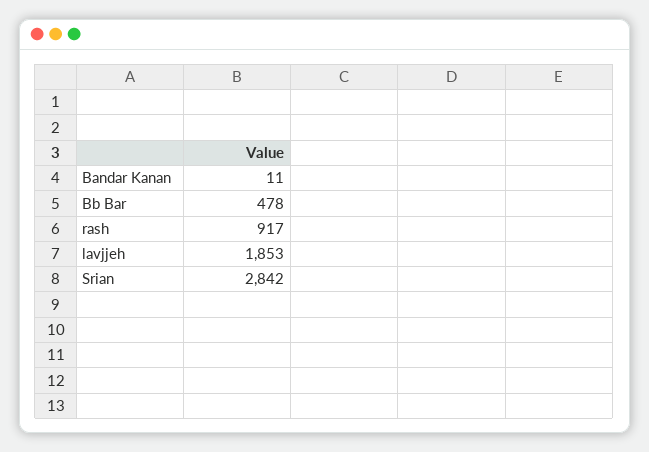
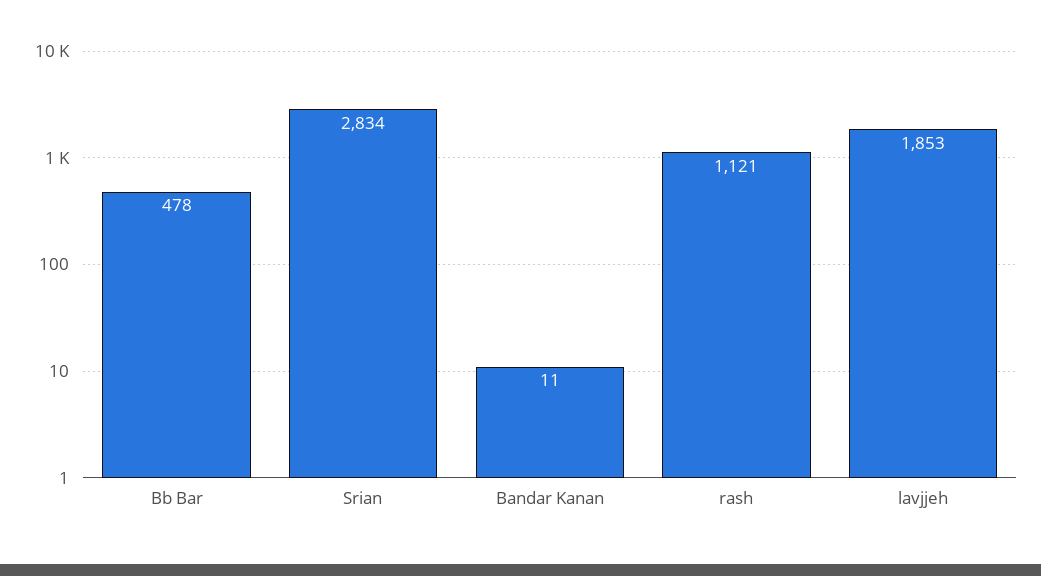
rash: 917 -> 1121
Srian: 2842 -> 2834

